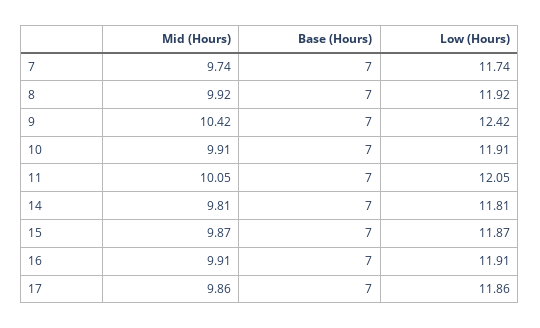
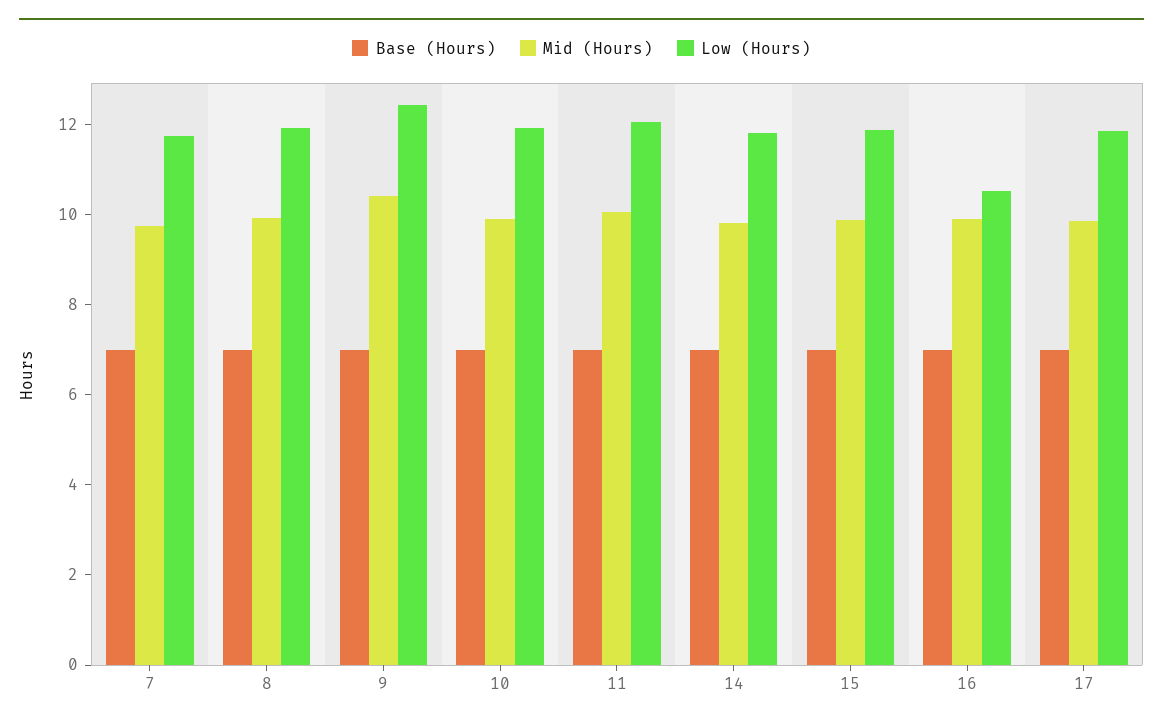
Low (Hours), 16: 11.91 -> 10.5

